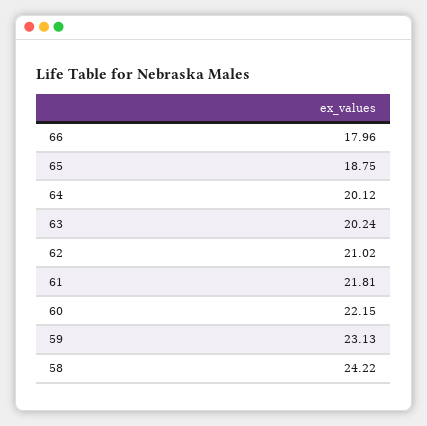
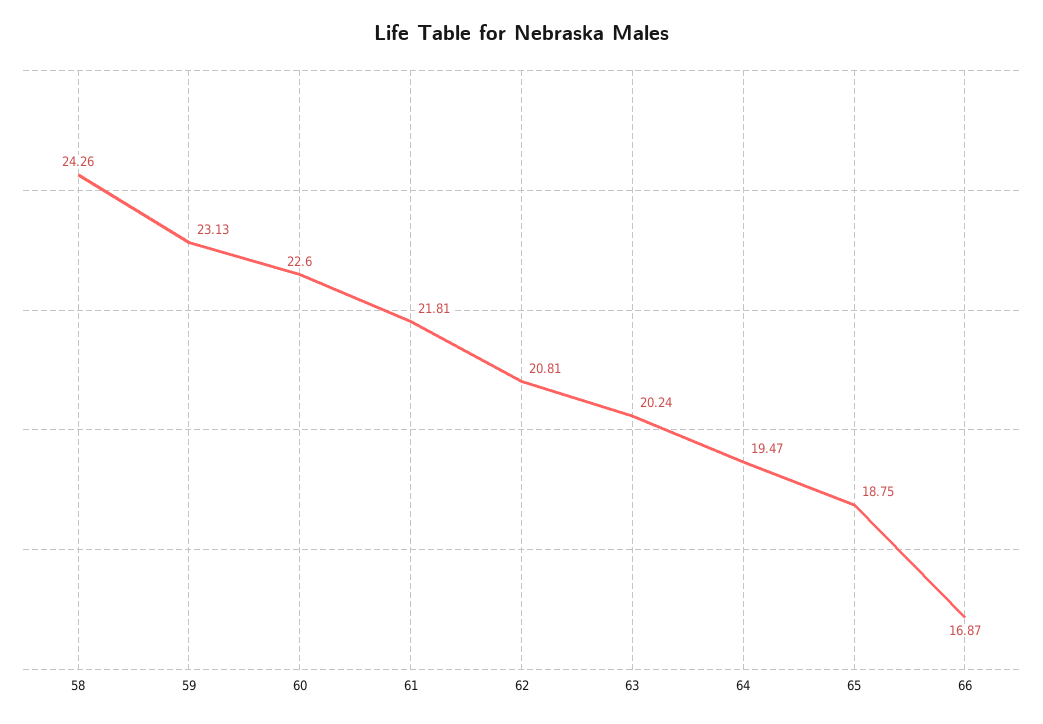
66: 17.96 -> 16.87
64: 20.12 -> 19.47
62: 21.02 -> 20.81
60: 22.15 -> 22.6
58: 24.22 -> 24.26

